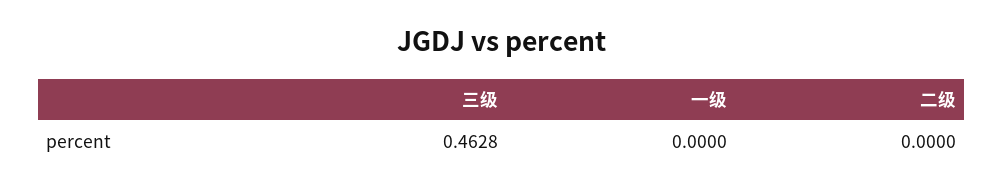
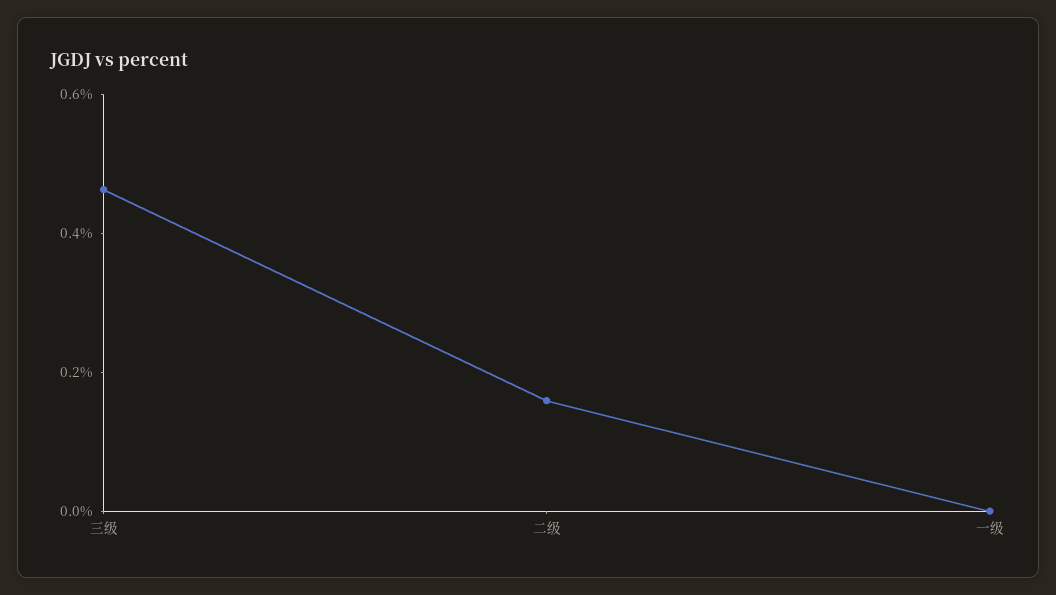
二级: 0 -> 0.15

